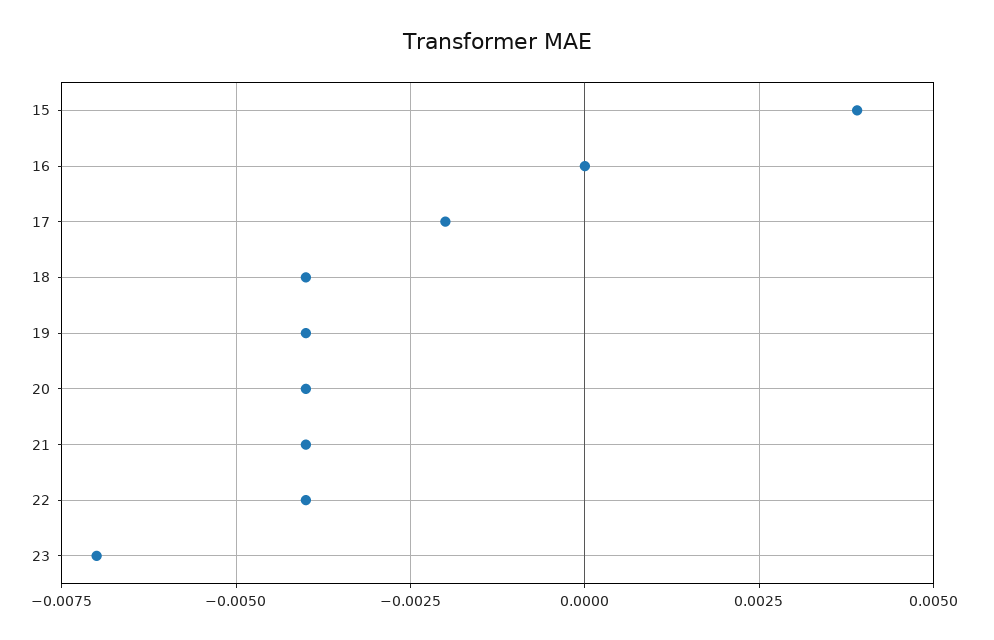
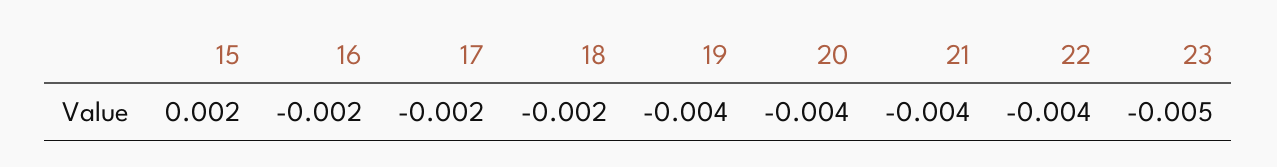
15: 0.004 -> 0.002
16: 0 -> -0.002
18: -0.004 -> -0.002
23: -0.007 -> -0.005

